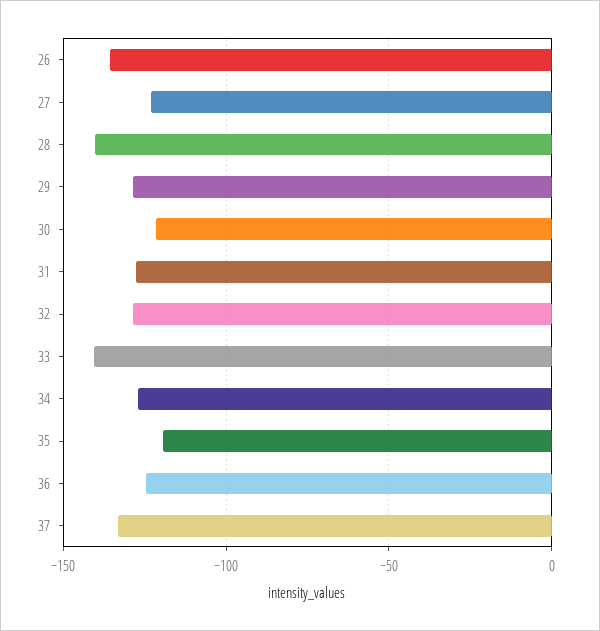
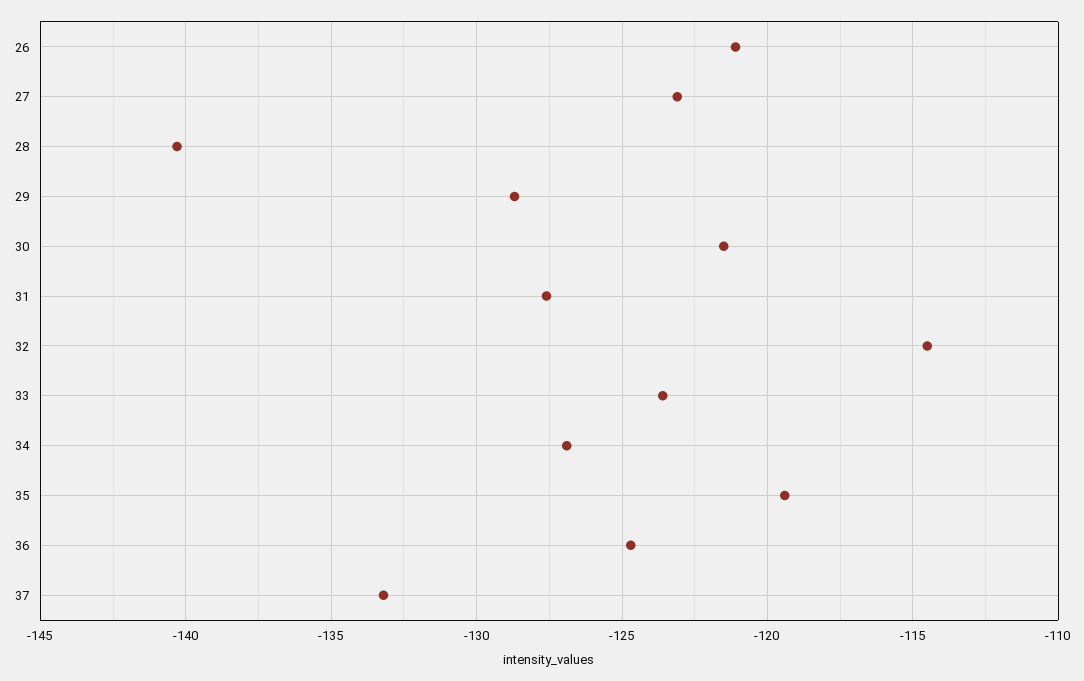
26: -135 -> -121
32: -130 -> -114.5
33: -140 -> -123.5

